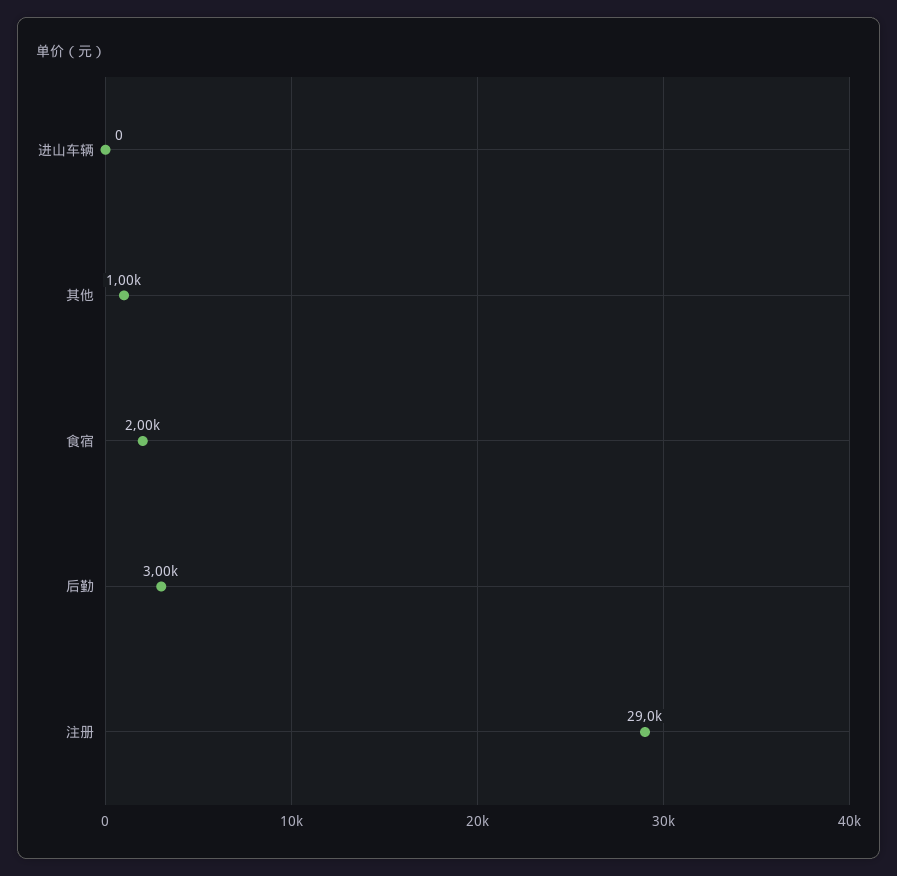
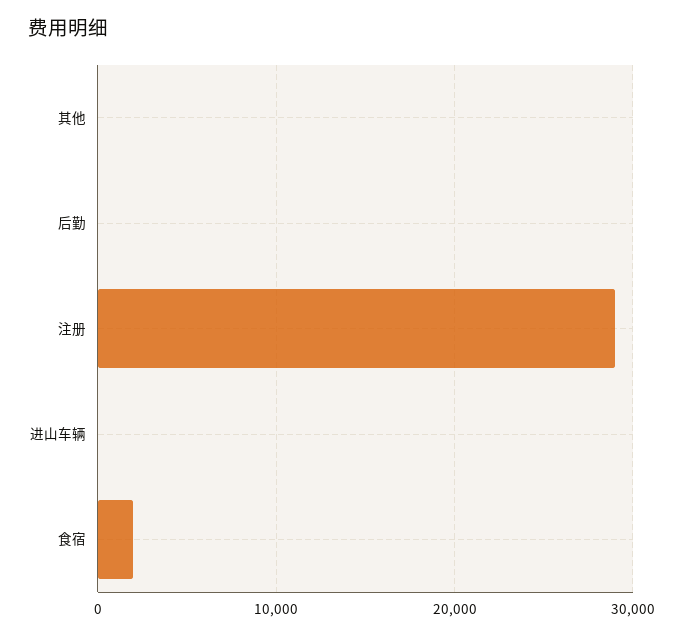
其他: 1000 -> 0
后勤: 3000 -> 0

